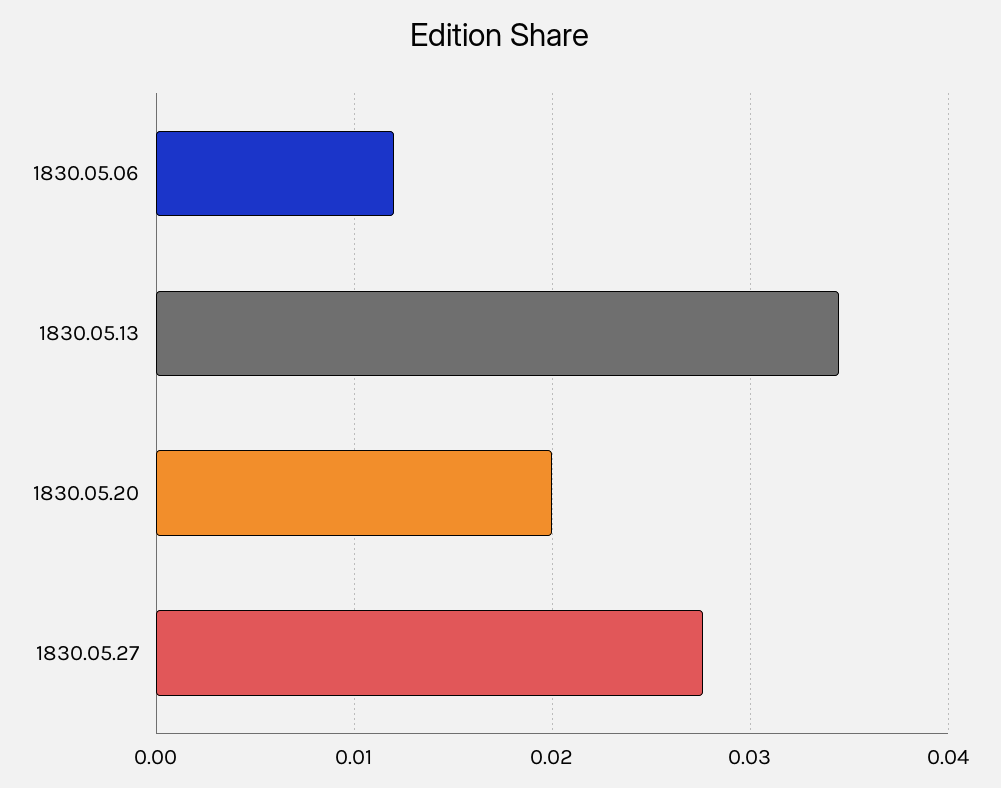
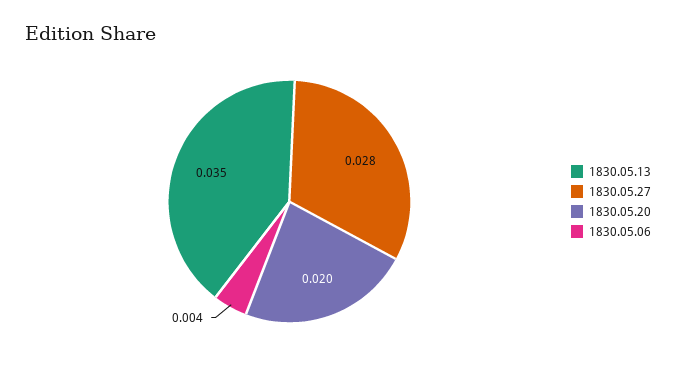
1830.05.06: 0.012 -> 0.004

